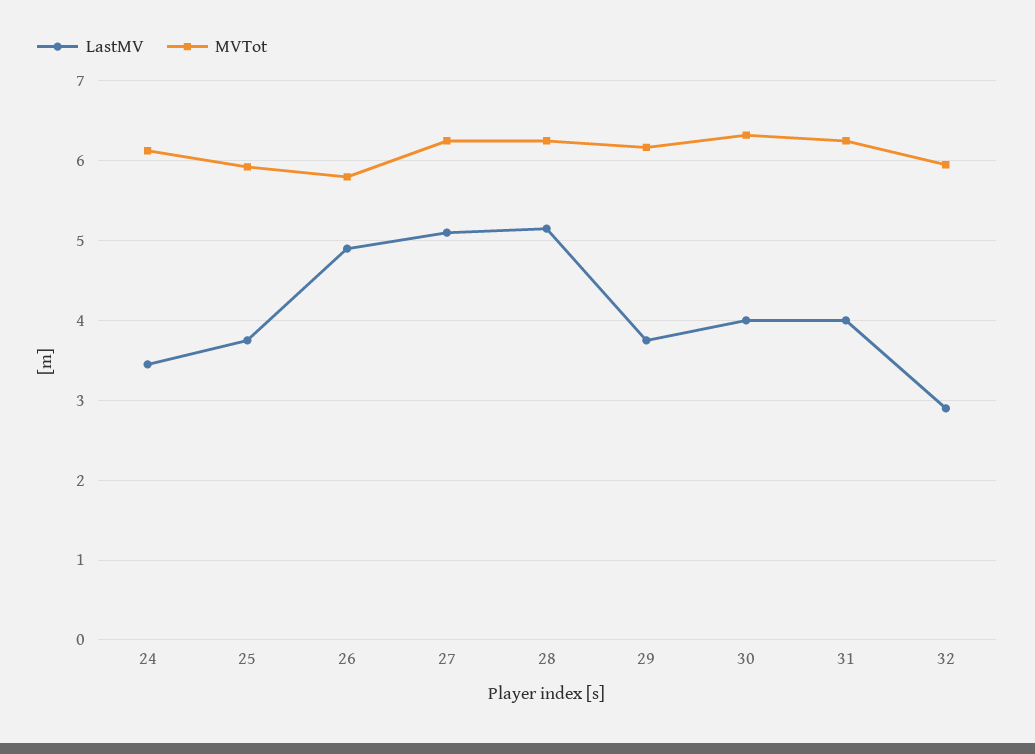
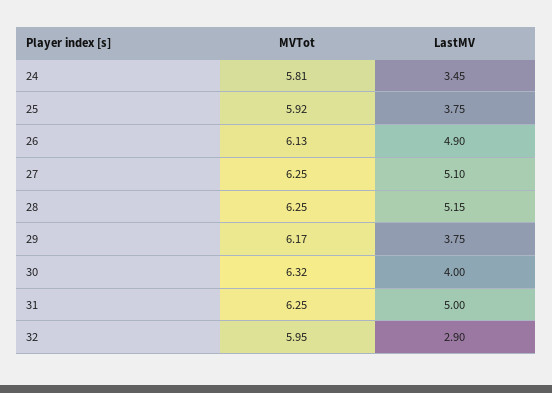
MVTot, 24: 6.1 -> 5.81
MVTot, 26: 5.8 -> 6.13
LastMV, 31: 4 -> 5

